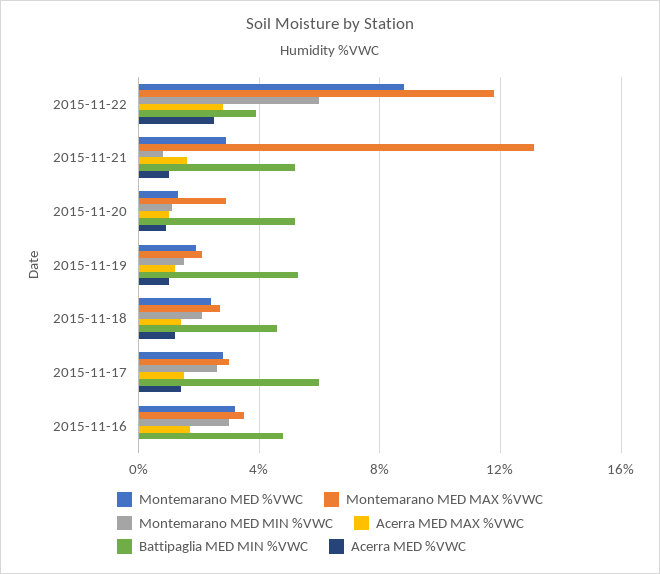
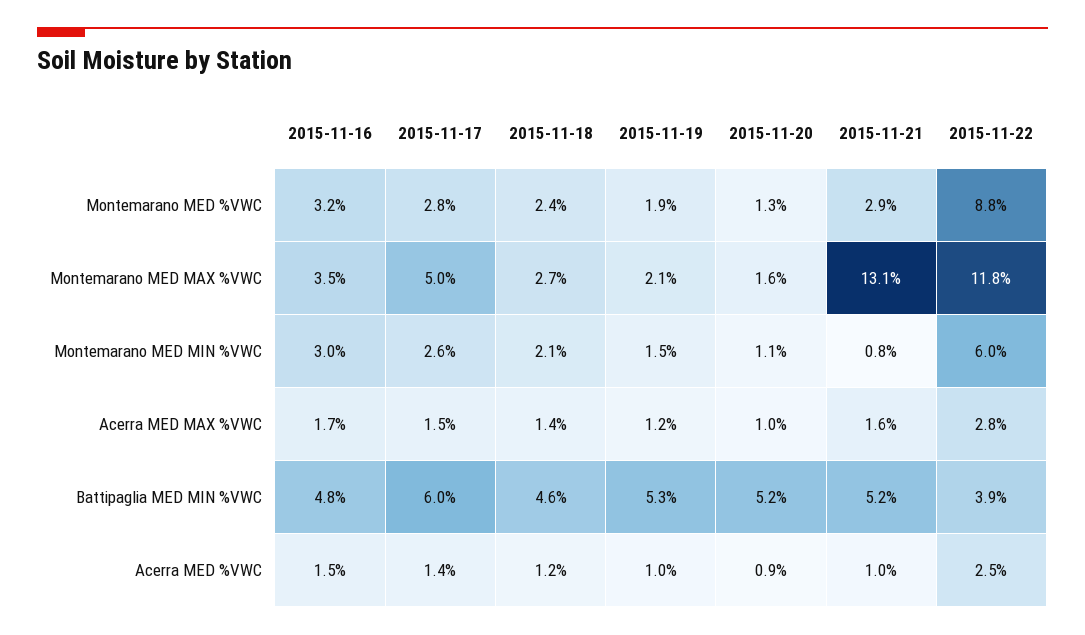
Montemarano MED MAX %VWC, 2015-11-20: 3 -> 1.6
Montemarano MED MAX %VWC, 2015-11-17: 3 -> 5
Acerra MED %VWC, 2015-11-16: 0 -> 1.5

